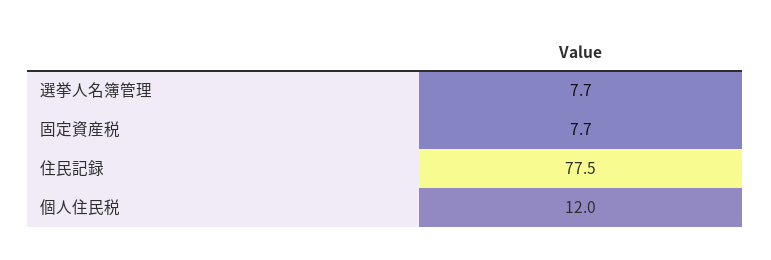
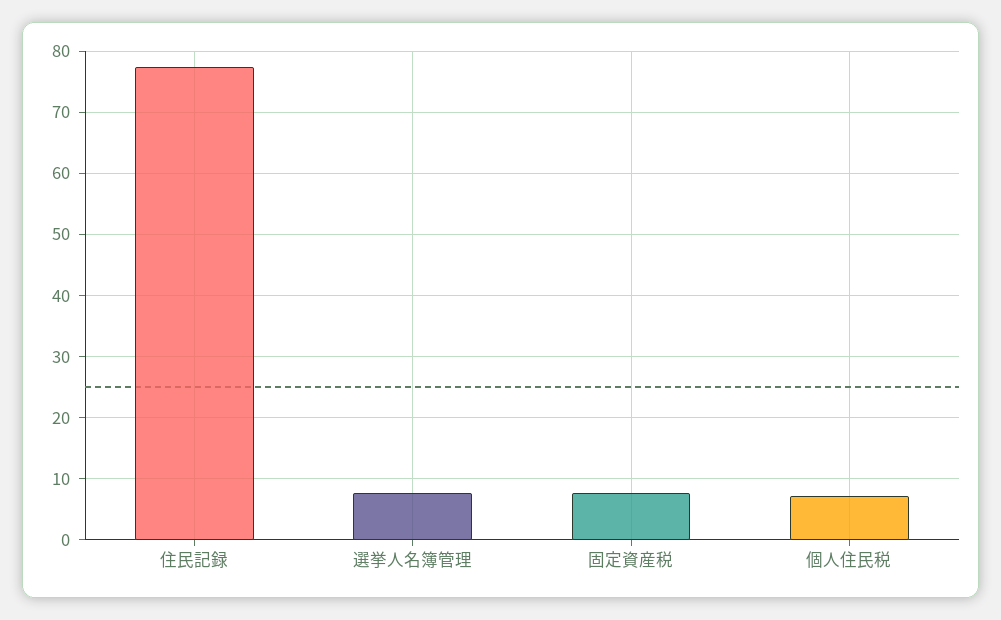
個人住民税: 12 -> 7

